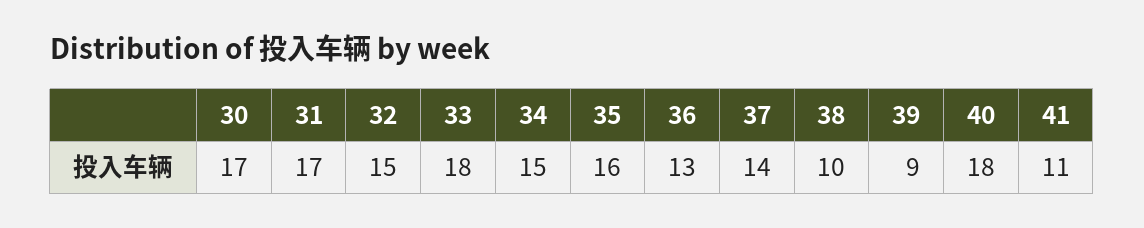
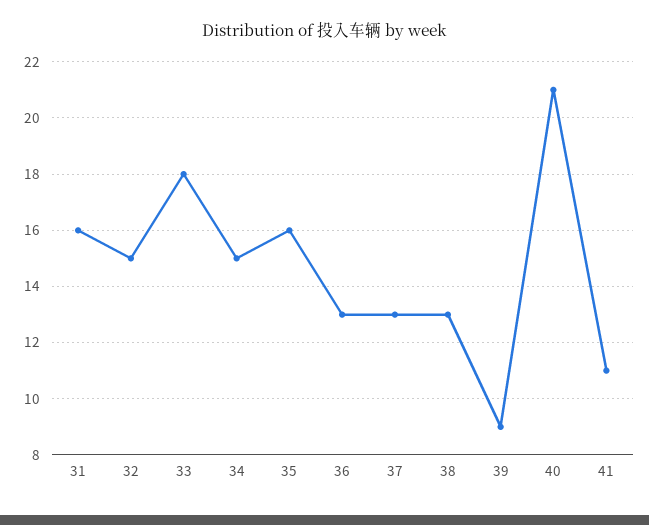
30: 17 -> none
31: 17 -> 16
37: 14 -> 13
38: 10 -> 13
40: 18 -> 21

